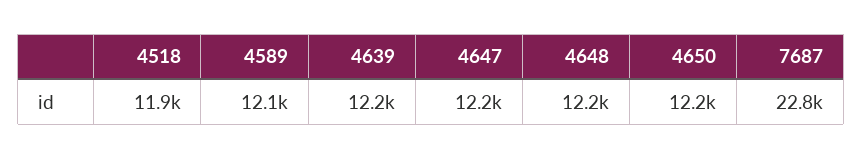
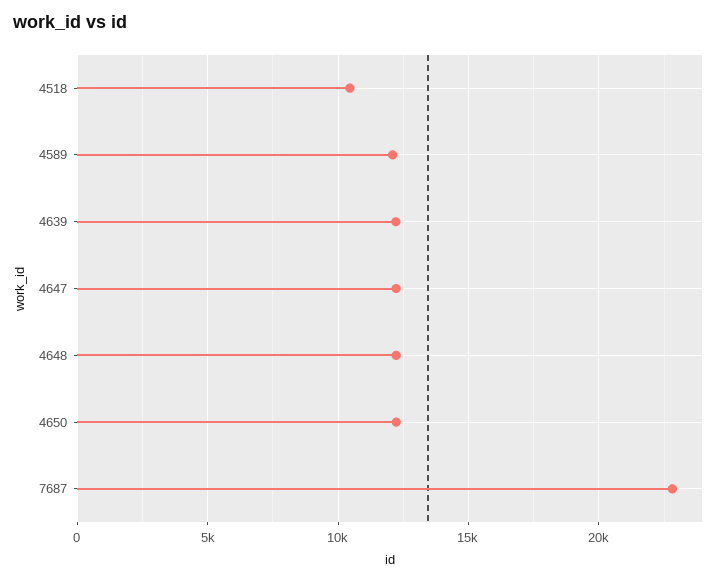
4518: 11900 -> 10500

